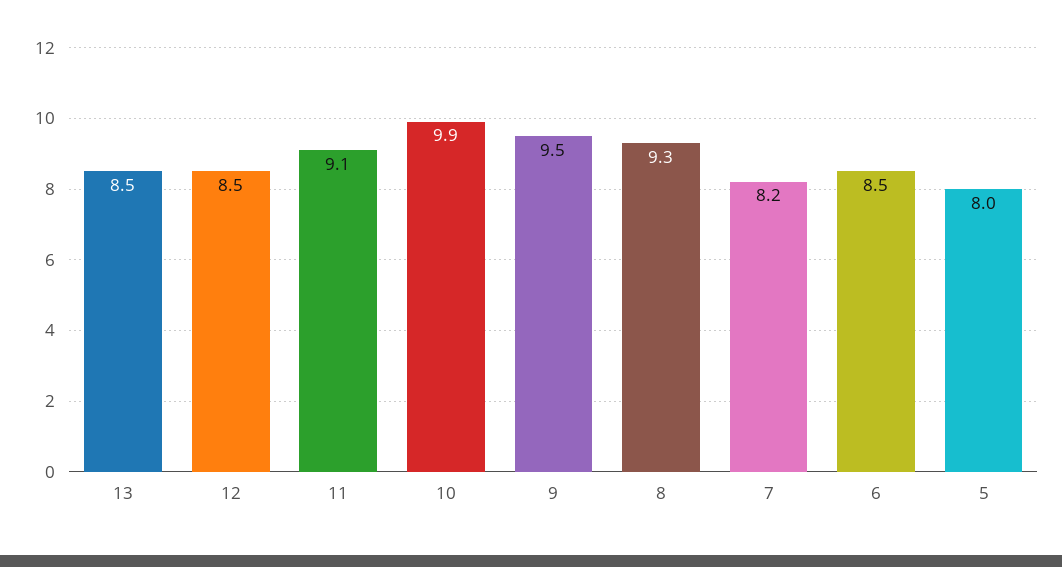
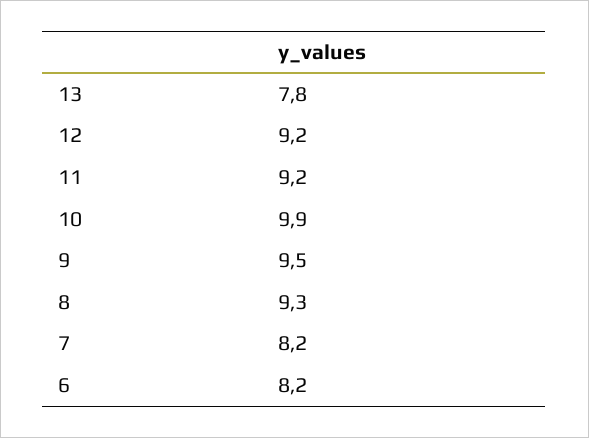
13: 8.5 -> 7.8
12: 8.5 -> 9.2
11: 9.1 -> 9.2
6: 8.5 -> 8.2
5: 8 -> none

